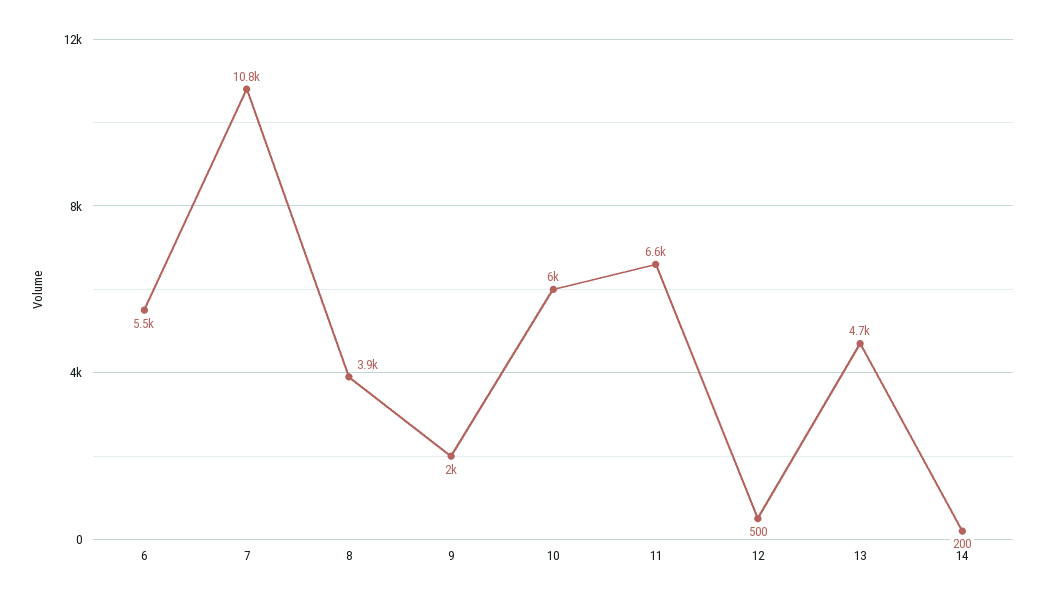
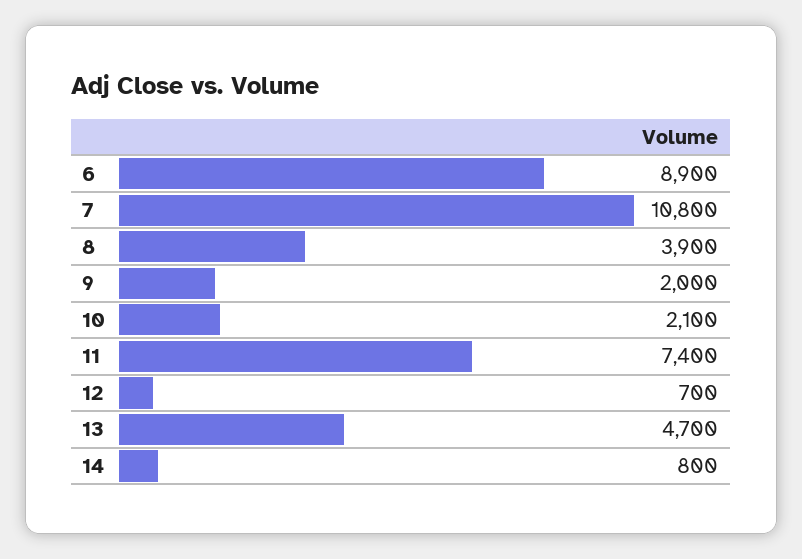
6: 5500 -> 8900
10: 6000 -> 2100
11: 6600 -> 7400
12: 500 -> 700
14: 200 -> 800

